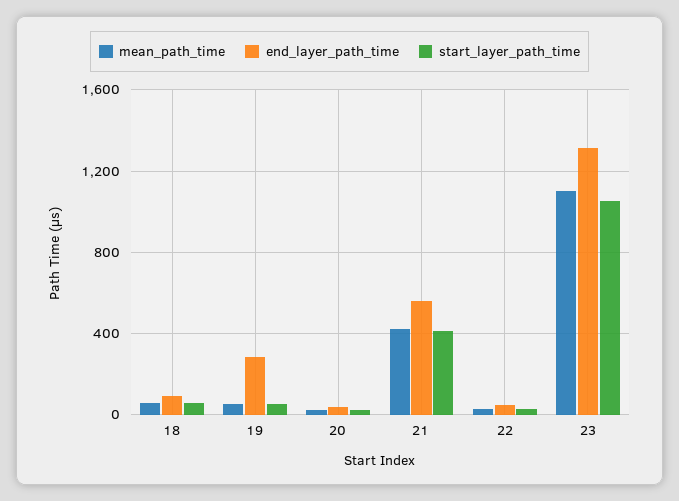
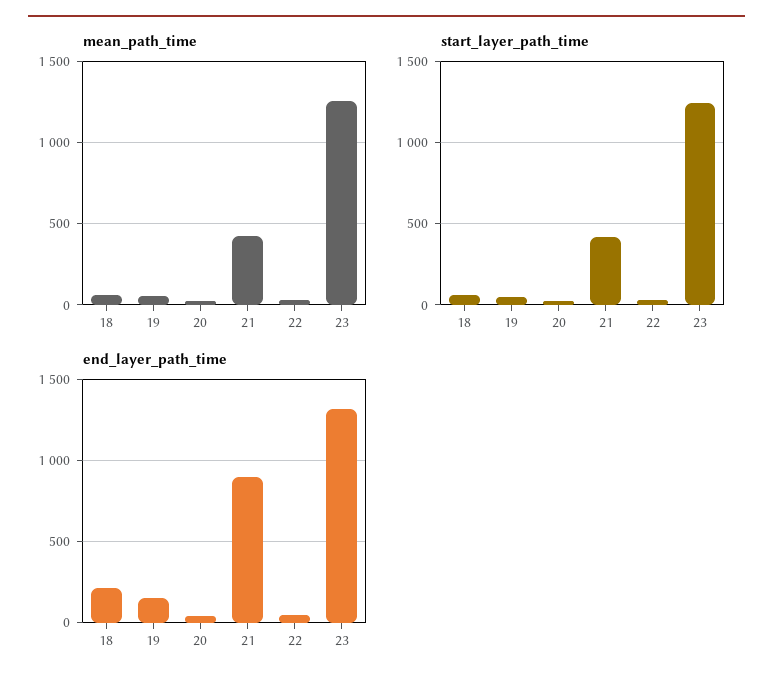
end_layer_path_time, 18: 100 -> 200
end_layer_path_time, 19: 300 -> 150
end_layer_path_time, 21: 550 -> 900
mean_path_time, 23: 1100 -> 1250
start_layer_path_time, 23: 1050 -> 1250

